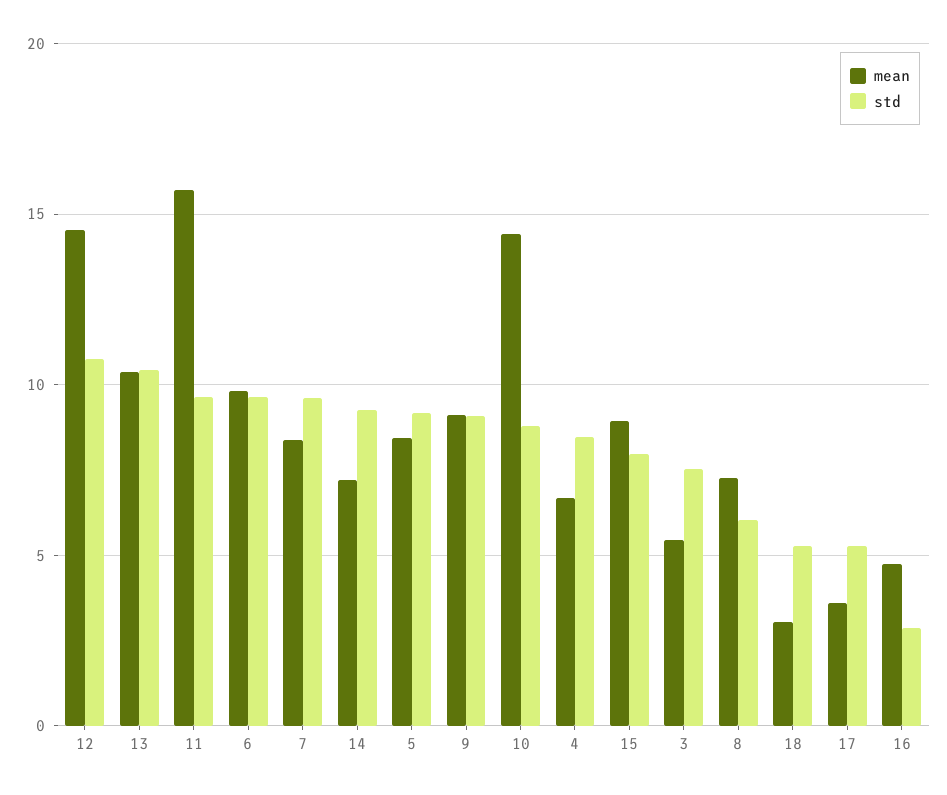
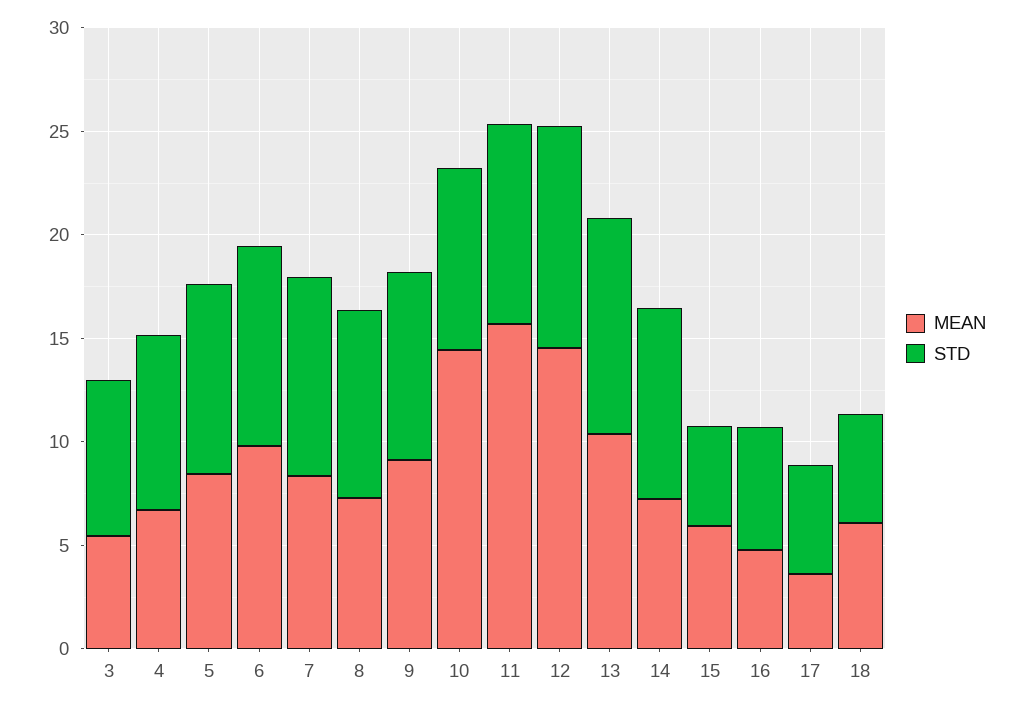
mean, 15: 9 -> 6
std, 15: 8 -> 5
std, 8: 6 -> 9
mean, 18: 3 -> 6
std, 16: 3 -> 6

